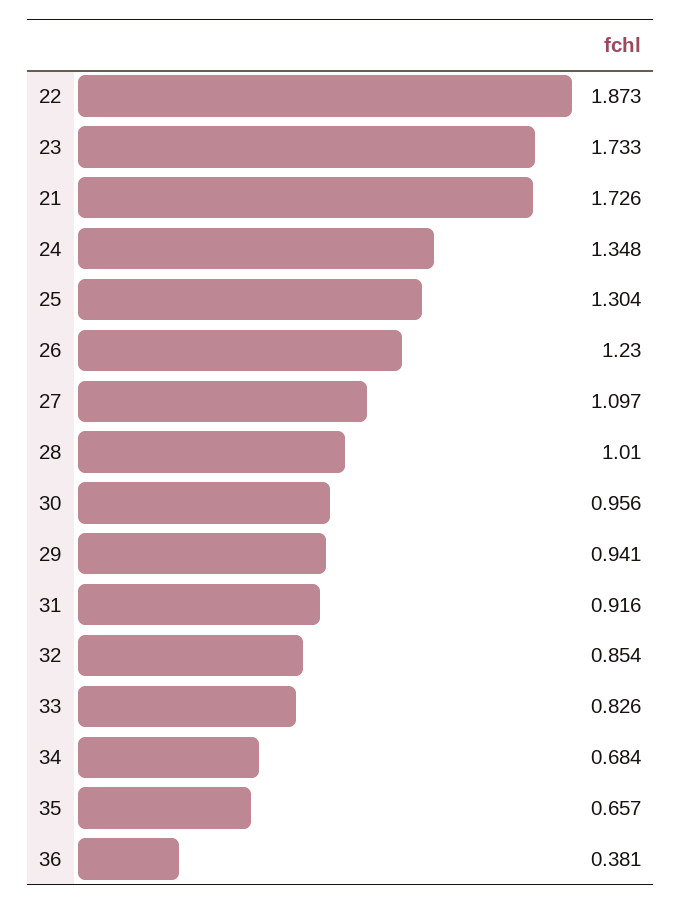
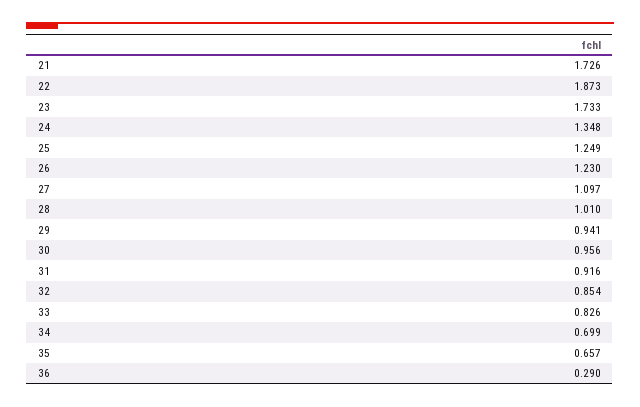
25: 1.304 -> 1.249
34: 0.684 -> 0.699
36: 0.381 -> 0.29

